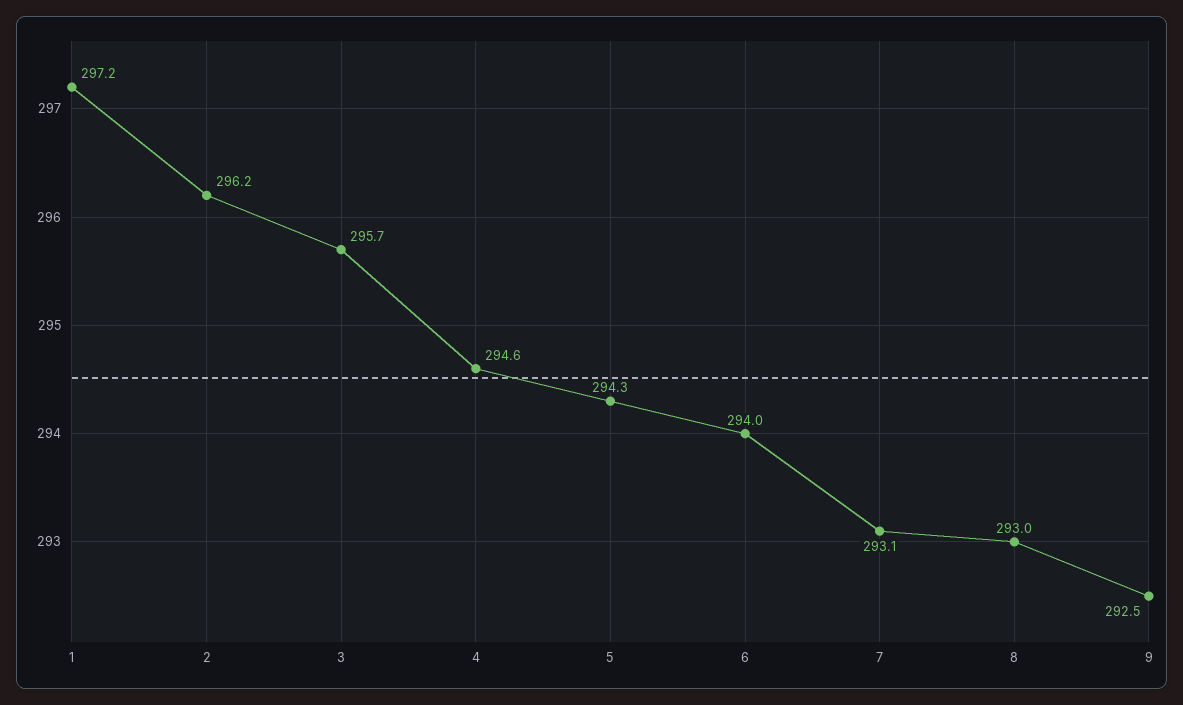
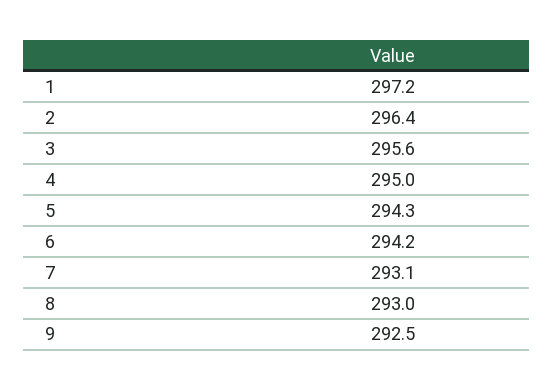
2: 296.2 -> 296.4
3: 295.7 -> 295.6
4: 294.6 -> 295
6: 294 -> 294.2

